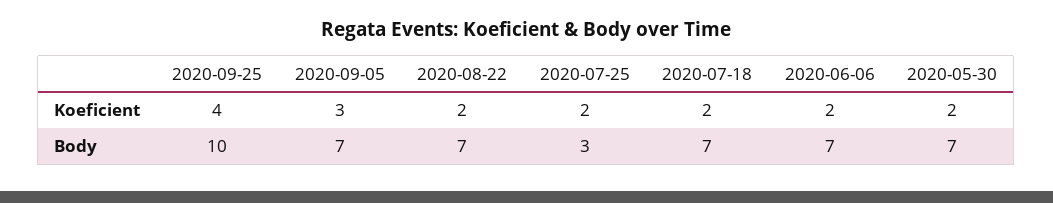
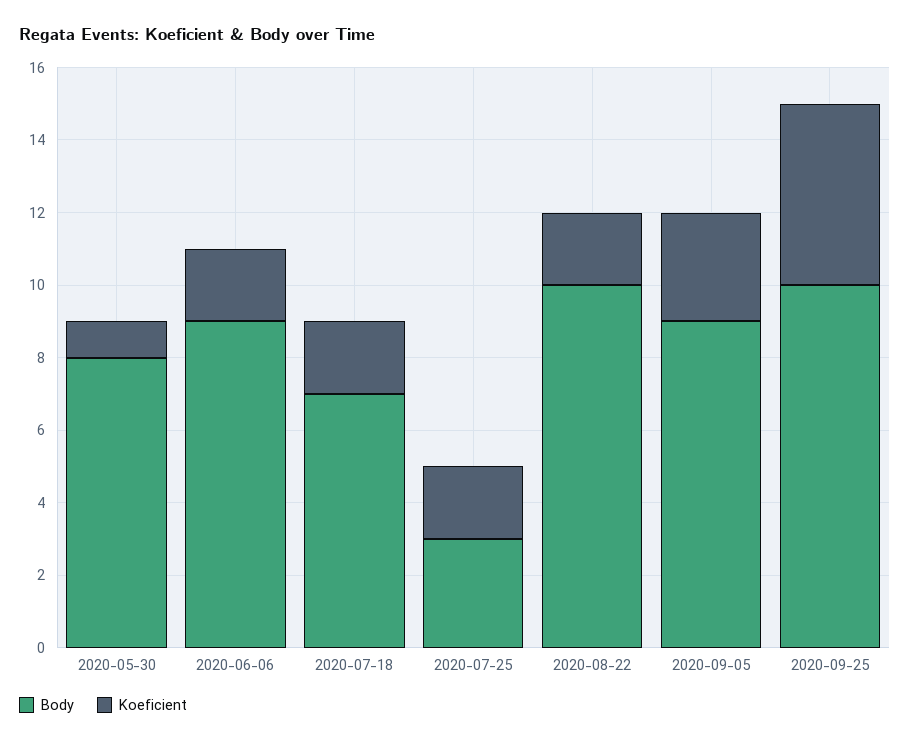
Koeficient, 2020-09-25: 4 -> 5
Koeficient, 2020-05-30: 2 -> 1
Body, 2020-09-05: 7 -> 9
Body, 2020-08-22: 7 -> 10
Body, 2020-06-06: 7 -> 9
Body, 2020-05-30: 7 -> 8

